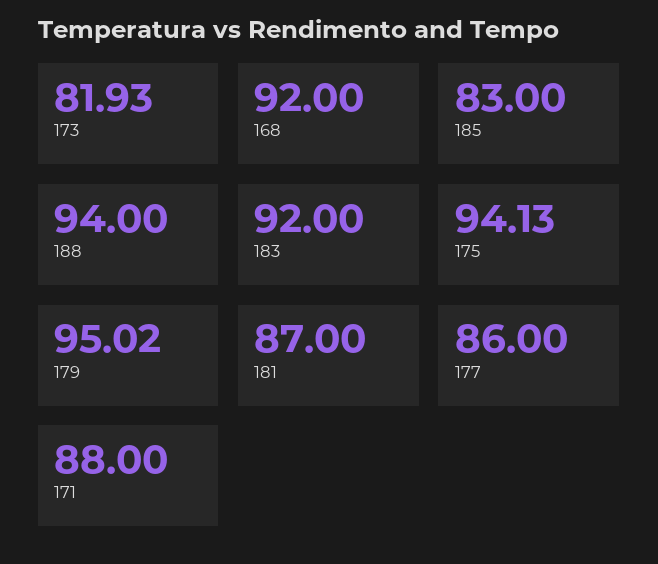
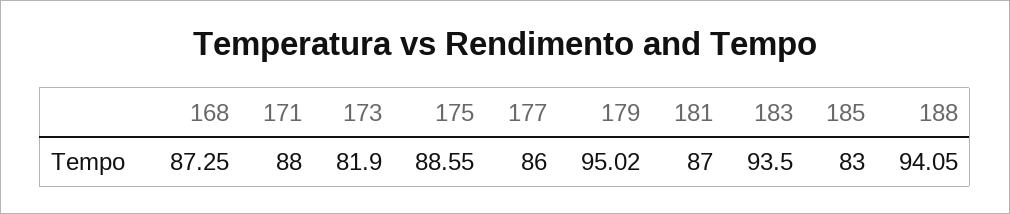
173: 81.93 -> 81.9
168: 92 -> 87.25
188: 94 -> 94.05
183: 92 -> 93.5
175: 94.13 -> 88.55

